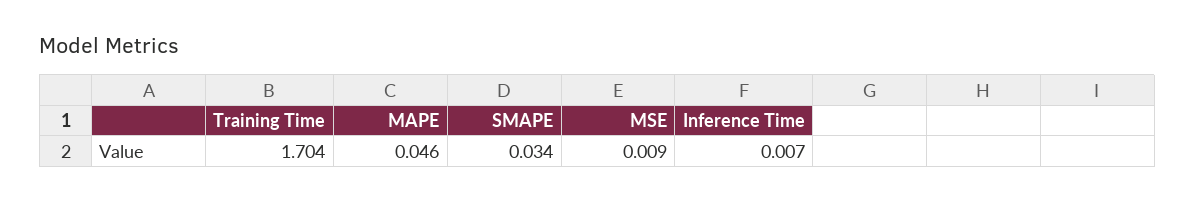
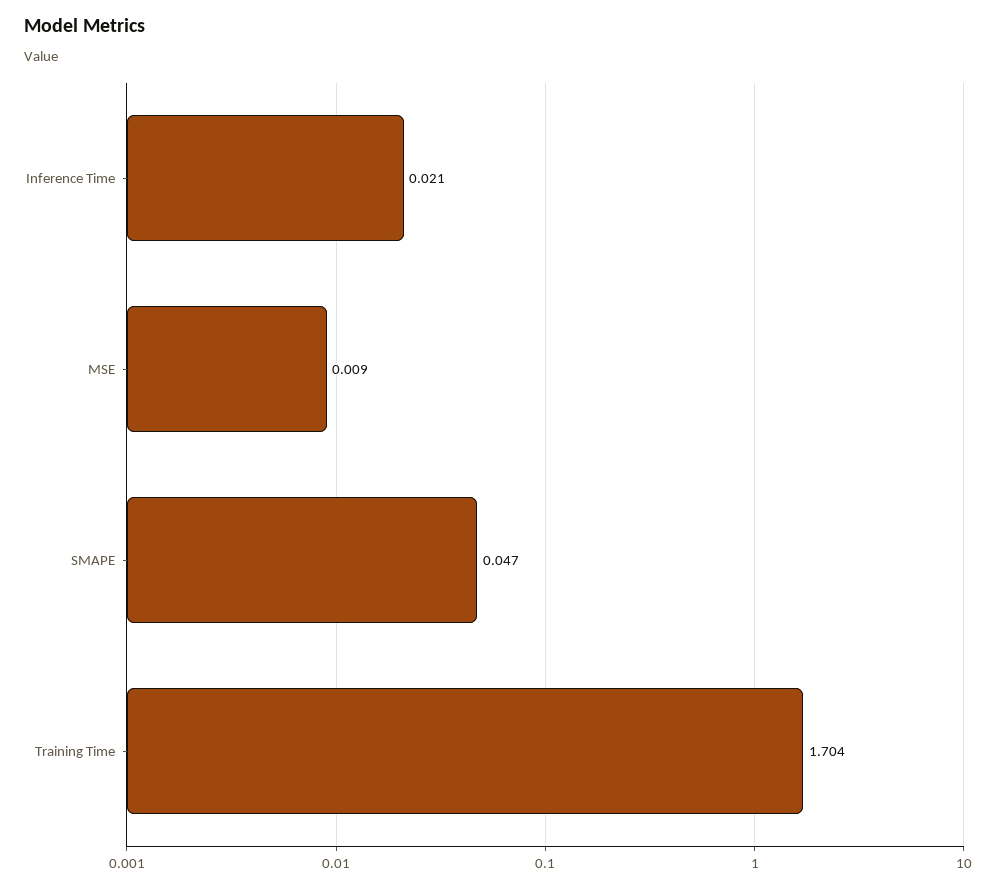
MAPE: 0.046 -> none
SMAPE: 0.034 -> 0.047
Inference Time: 0.007 -> 0.021

